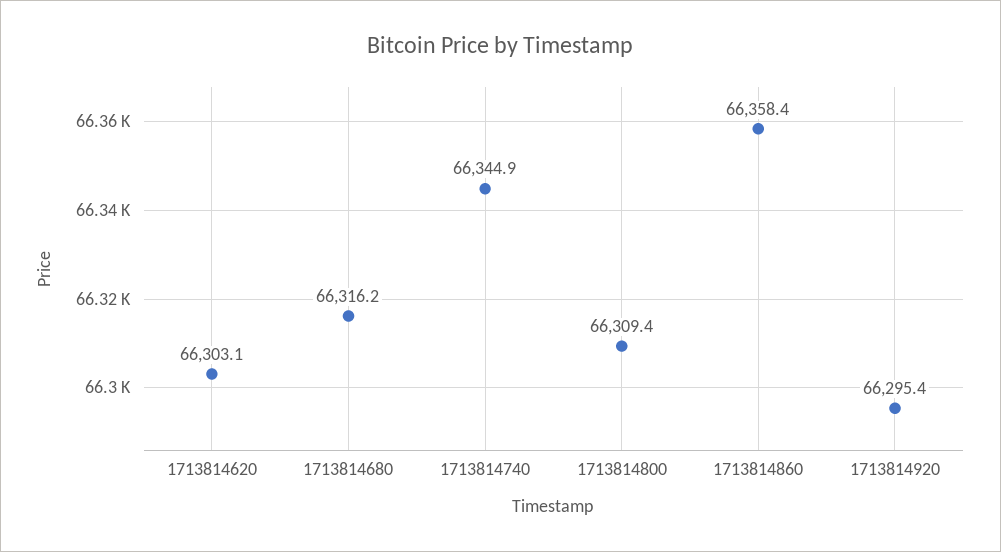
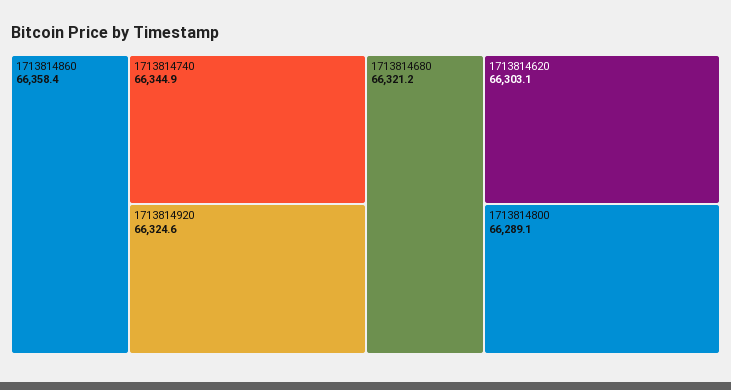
1713814680: 66316.2 -> 66321.2
1713814800: 66309.4 -> 66289.1
1713814920: 66295.4 -> 66324.6

